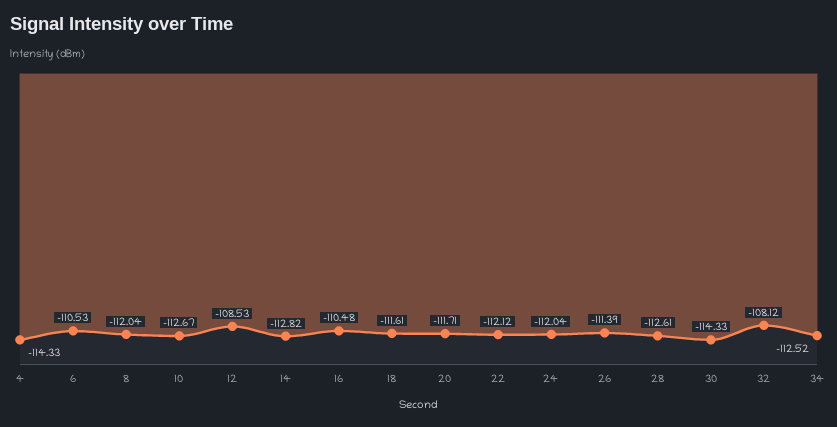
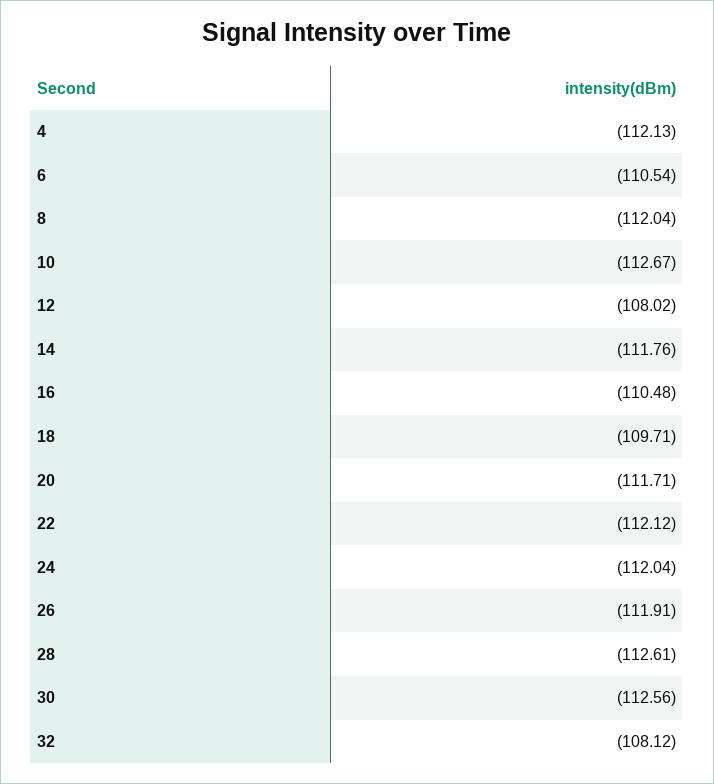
4: -114.33 -> -112.13
6: -110.53 -> -110.54
12: -108.53 -> -108.02
14: -112.82 -> -111.76
18: -111.61 -> -109.71
26: -111.39 -> -111.91
30: -114.33 -> -112.56
34: -112.52 -> none

